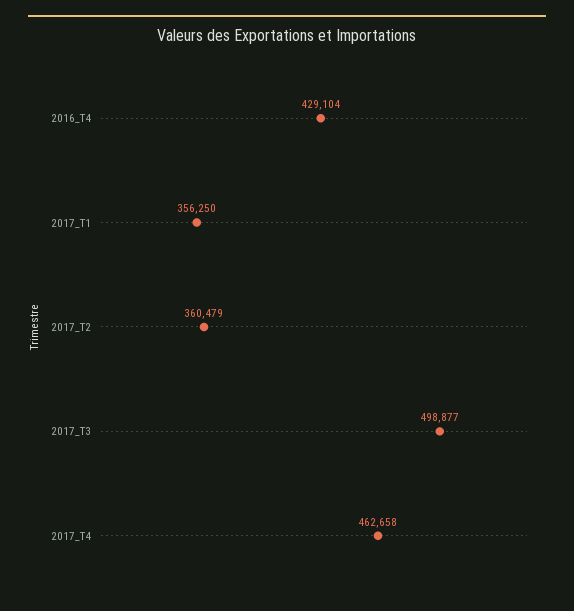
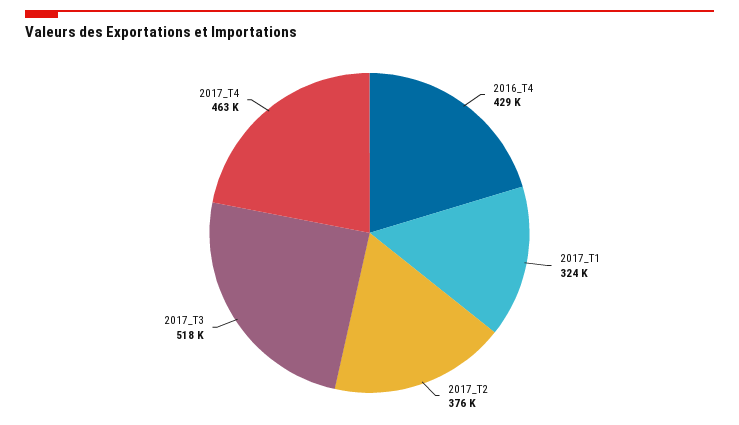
2017_T1: 356250 -> 324000
2017_T2: 360479 -> 376000
2017_T3: 498877 -> 518000

